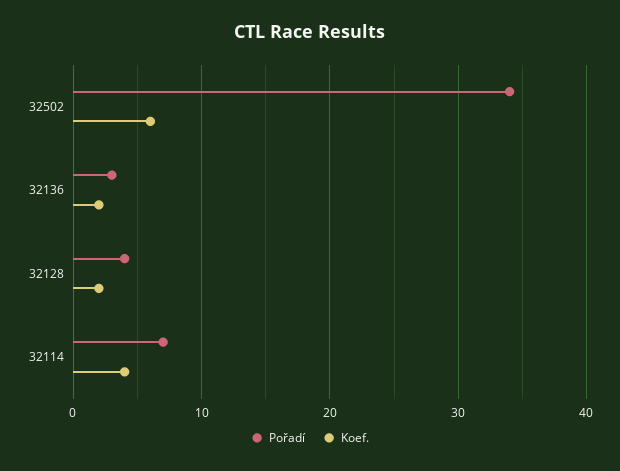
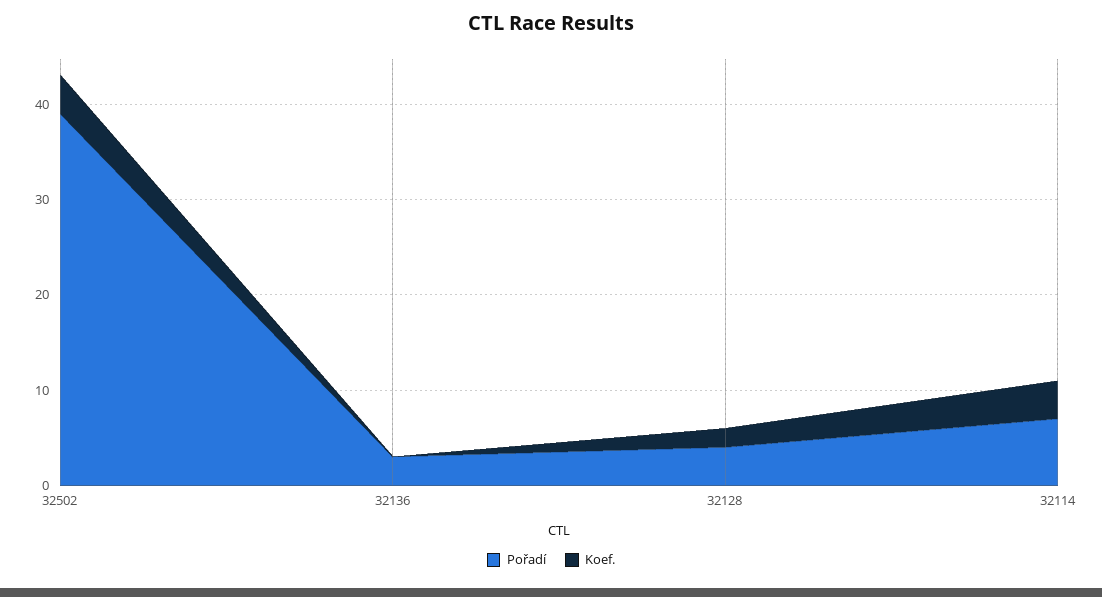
Pořadí, 32502: 34 -> 39
Koef., 32502: 6 -> 4
Koef., 32136: 2 -> 0

